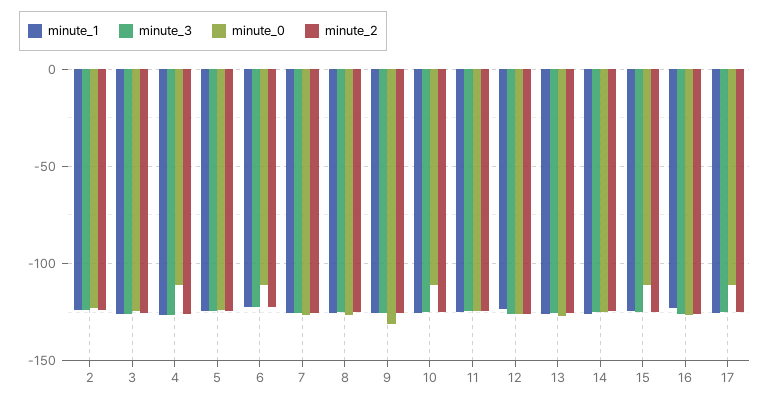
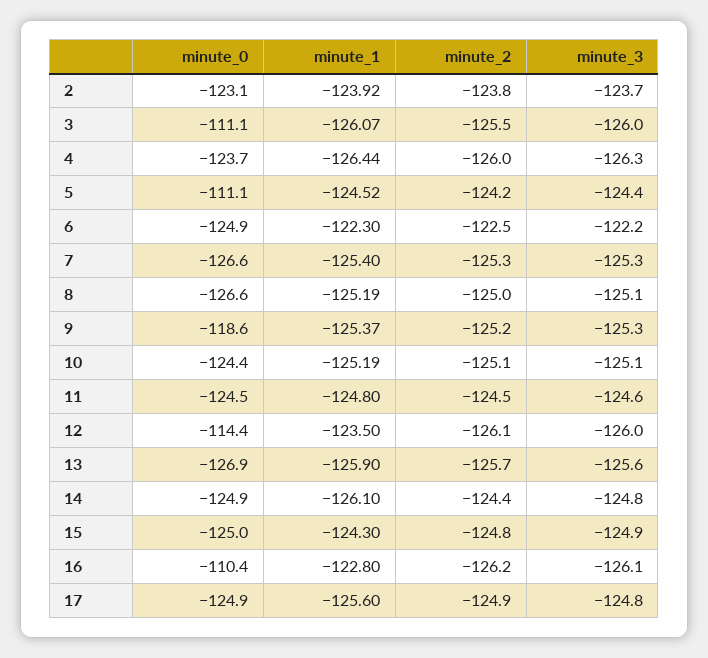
minute_0, 3: -125 -> -111.1
minute_0, 4: -110 -> -123.7
minute_0, 5: -125 -> -111.1
minute_0, 6: -110 -> -124.9
minute_0, 9: -130 -> -118.6
minute_0, 10: -110 -> -124.4
minute_0, 12: -125 -> -114.4
minute_0, 15: -110 -> -125
minute_0, 16: -125 -> -110.4
minute_0, 17: -110 -> -124.9

